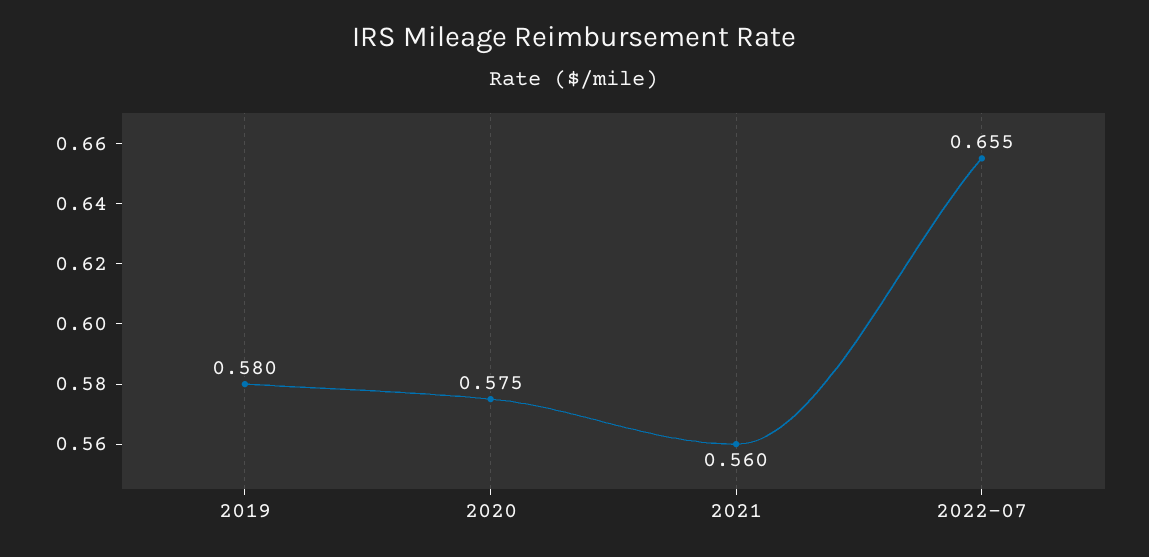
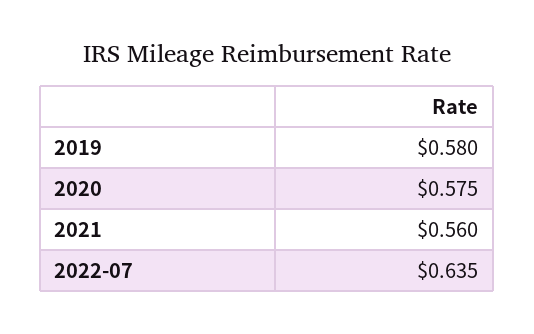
2022-07: 0.655 -> 0.635

